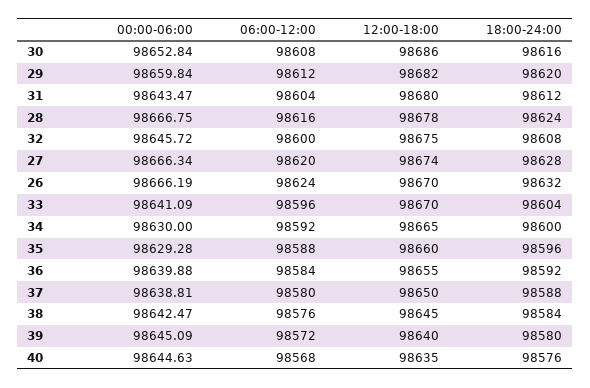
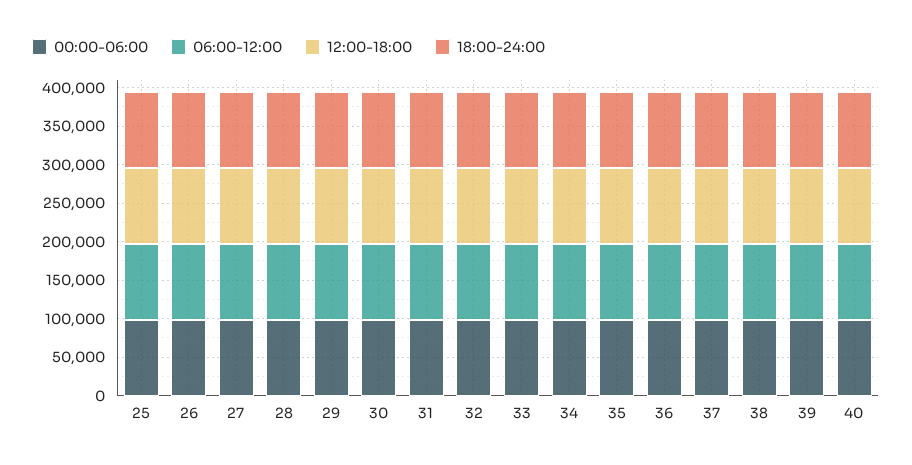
00:00-06:00, 25: none -> 100000
06:00-12:00, 25: none -> 100000
12:00-18:00, 25: none -> 100000
18:00-24:00, 25: none -> 100000

